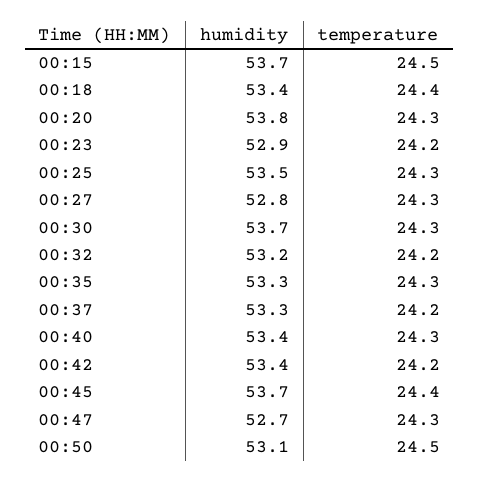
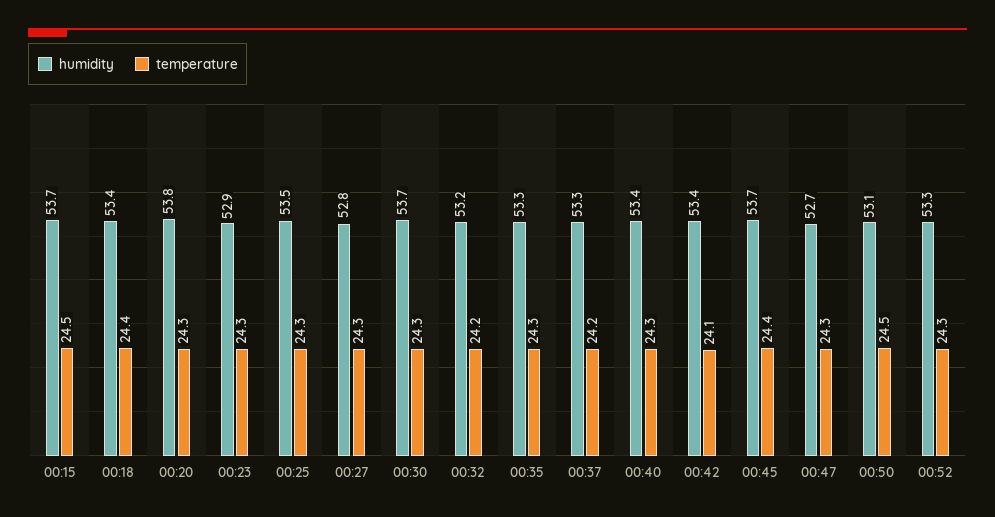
temperature, 00:23: 24.2 -> 24.3
temperature, 00:42: 24.2 -> 24.1
humidity, 00:52: none -> 53.3
temperature, 00:52: none -> 24.3

